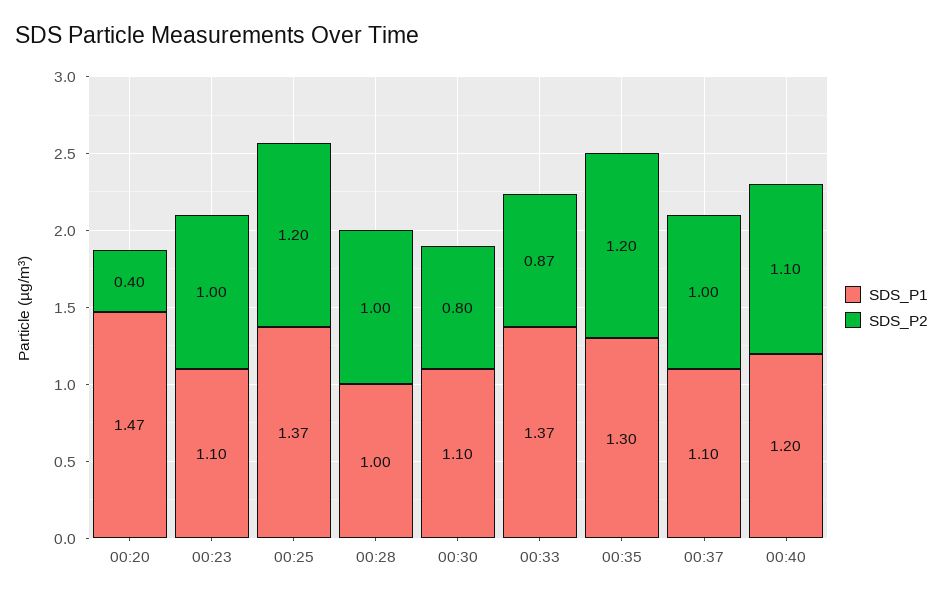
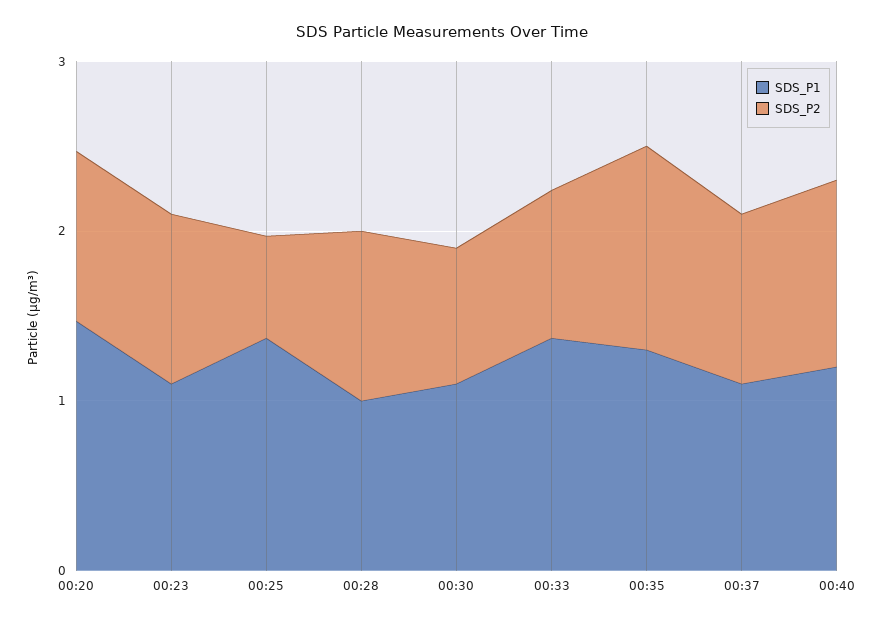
SDS_P2, 00:20: 0.4 -> 1
SDS_P2, 00:25: 1.2 -> 0.6

